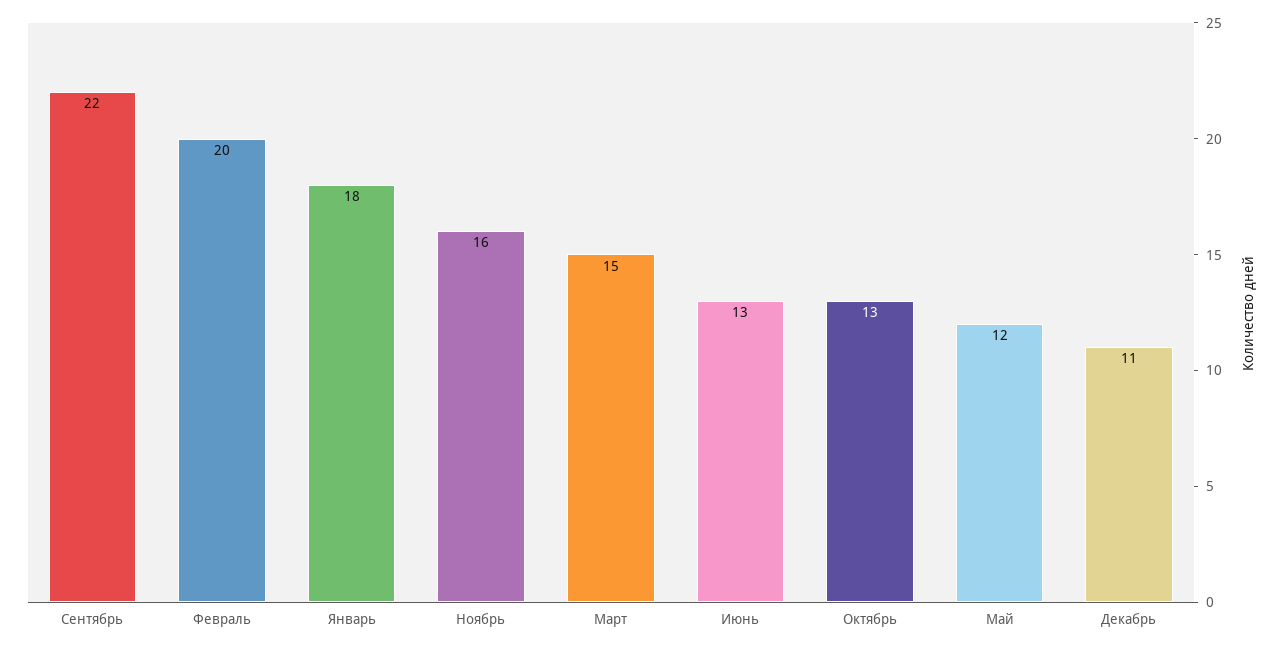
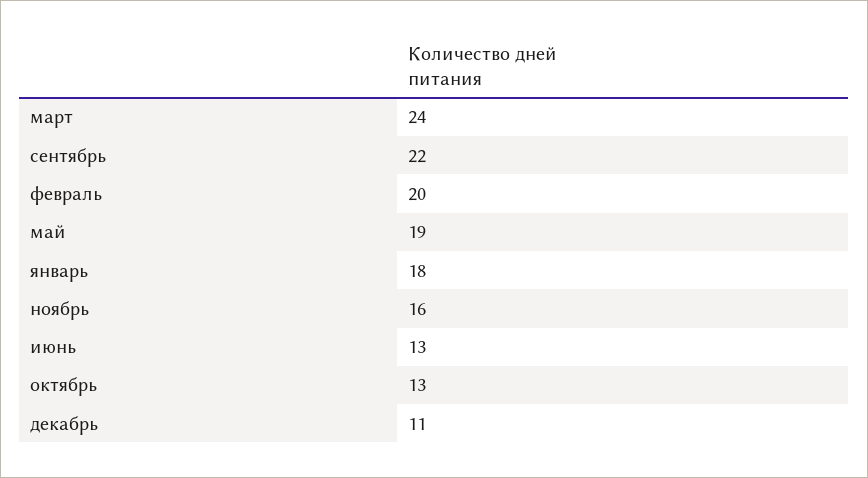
Март: 15 -> 24
Май: 12 -> 19

